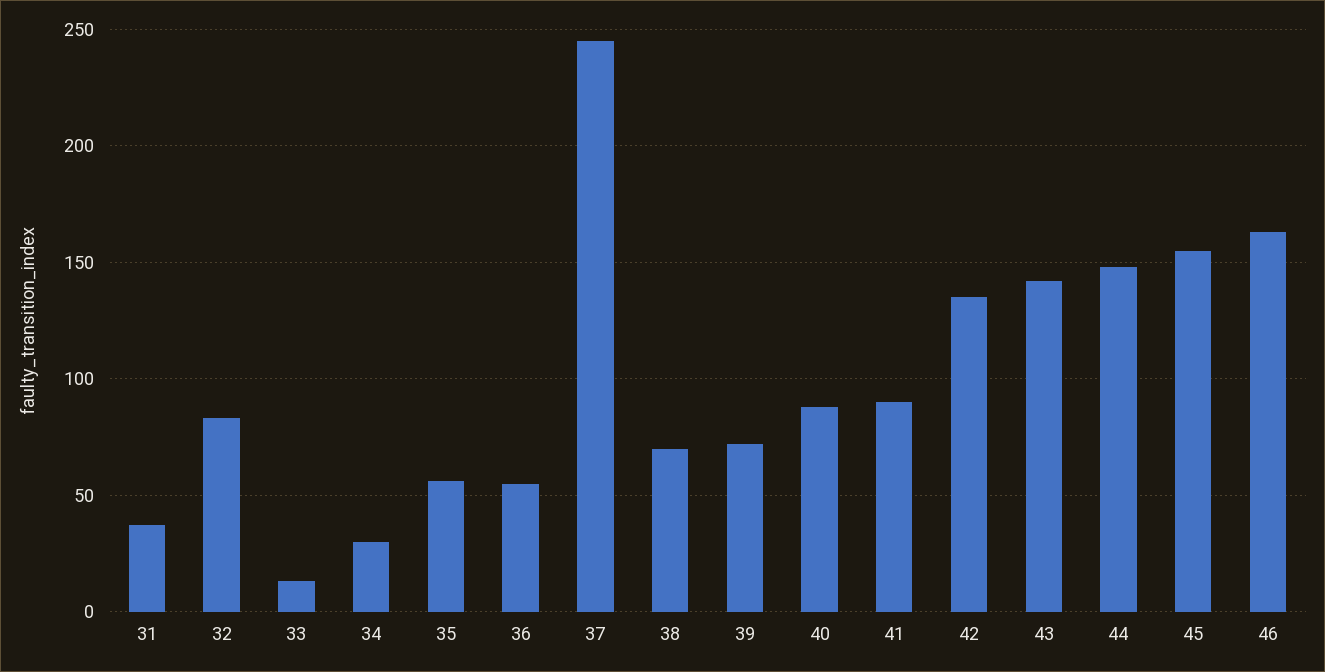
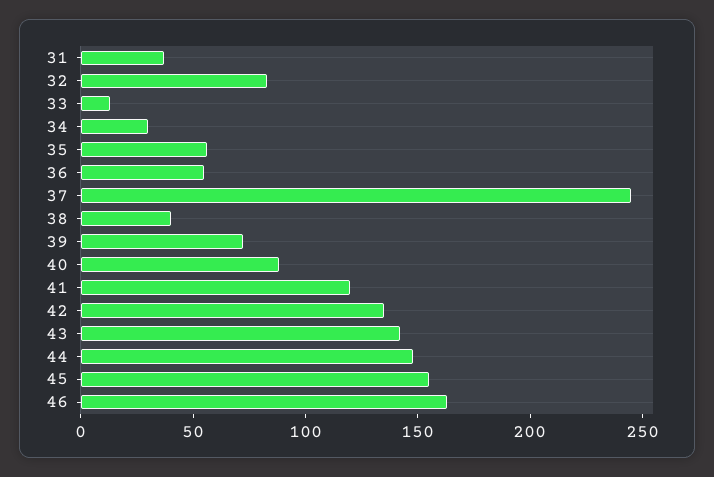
38: 70 -> 40
41: 90 -> 120

